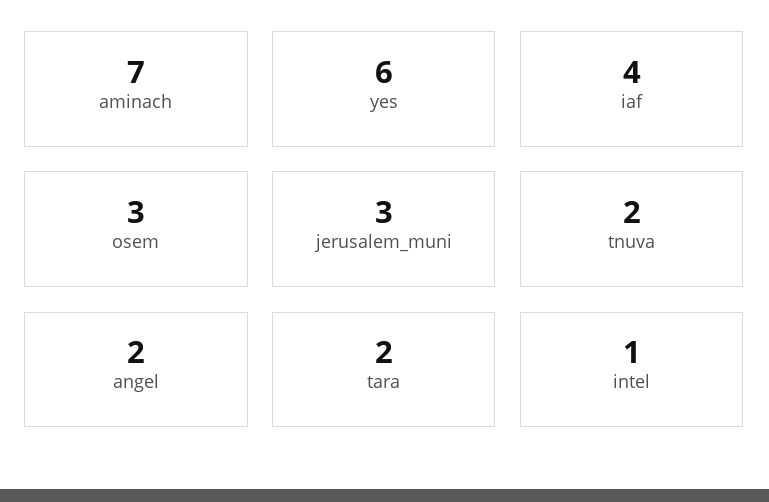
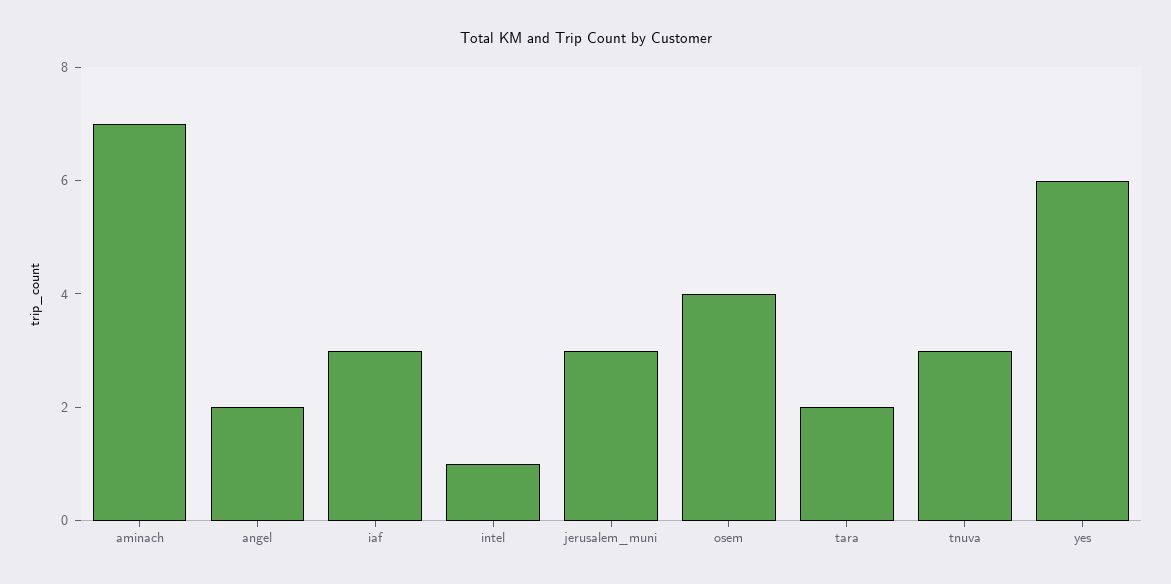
iaf: 4 -> 3
osem: 3 -> 4
tnuva: 2 -> 3

